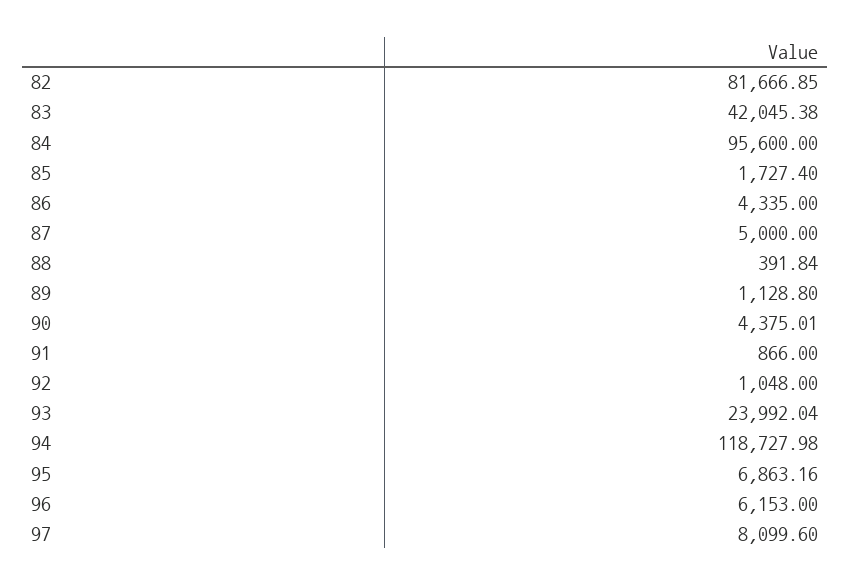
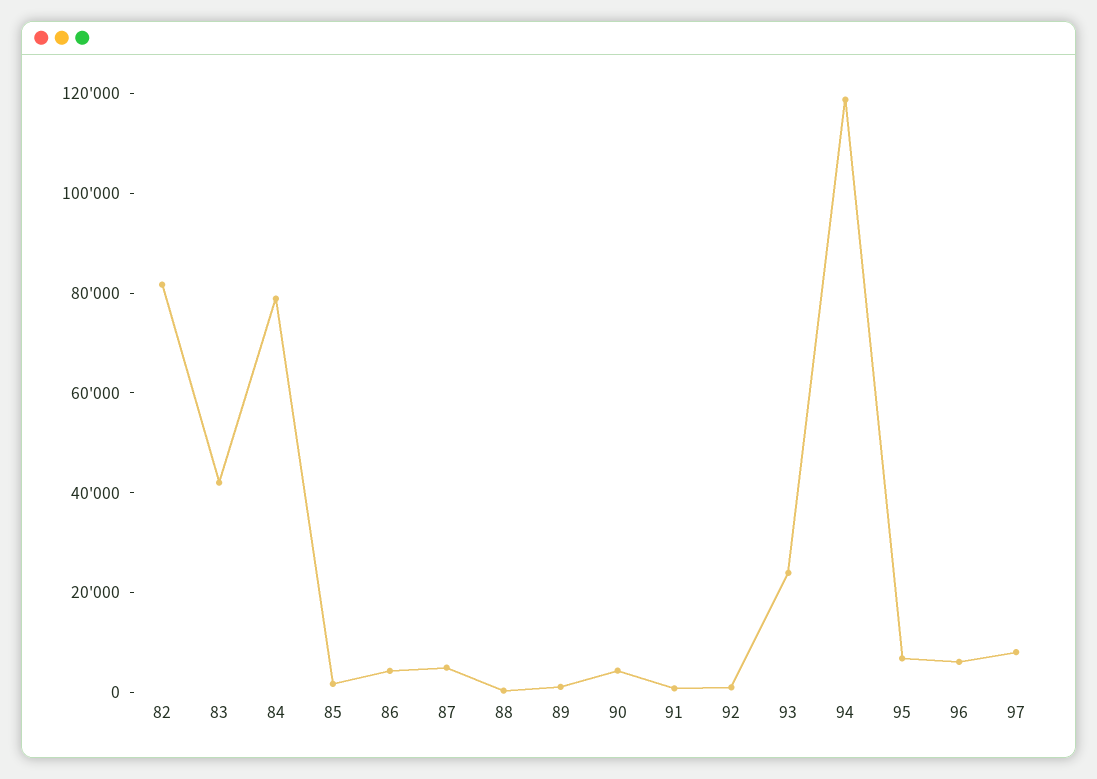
84: 95600 -> 80000

